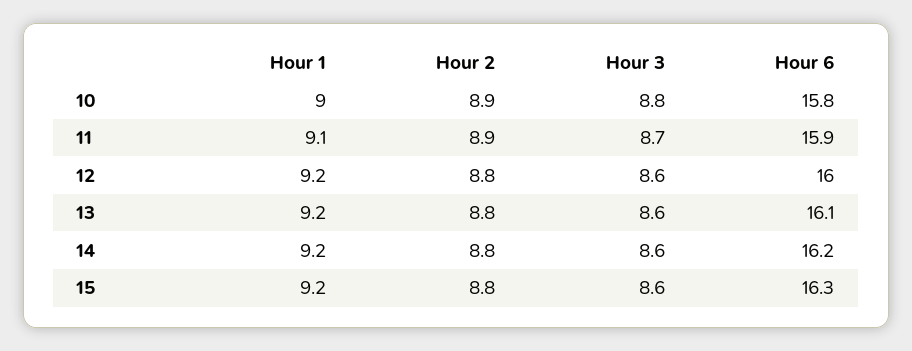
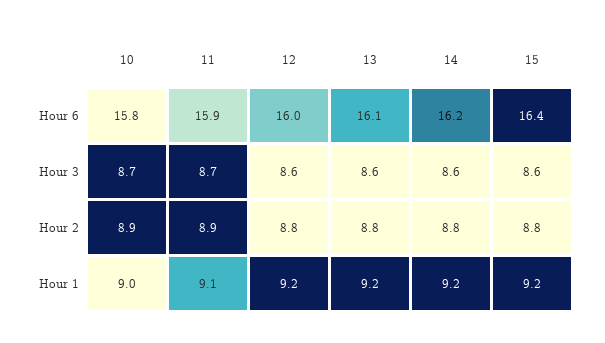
Hour 3, 10: 8.8 -> 8.7
Hour 6, 15: 16.3 -> 16.4

